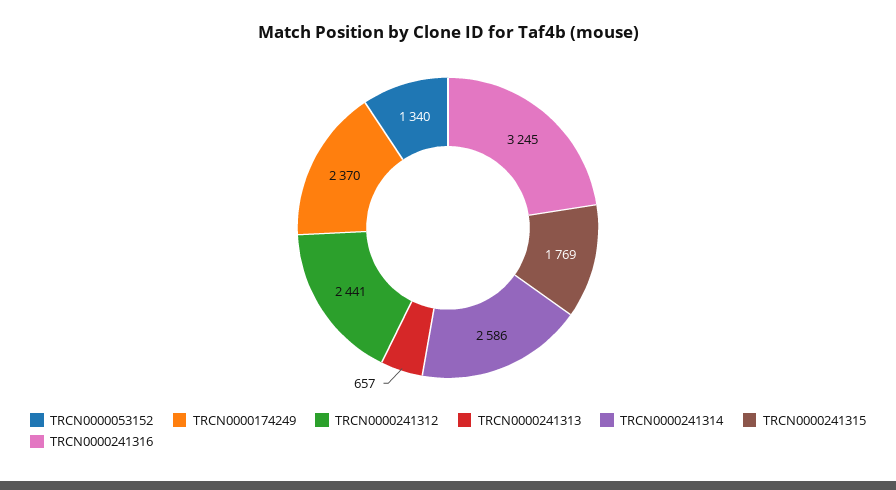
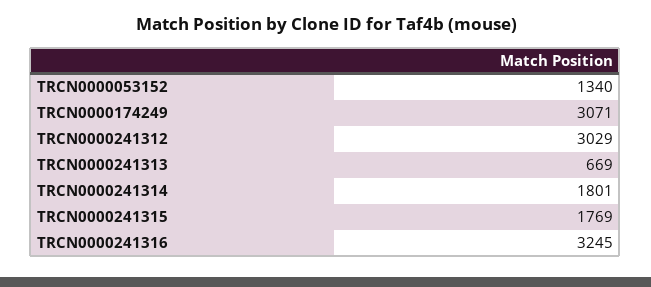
TRCN0000174249: 2370 -> 3071
TRCN0000241312: 2441 -> 3029
TRCN0000241313: 657 -> 669
TRCN0000241314: 2586 -> 1801

